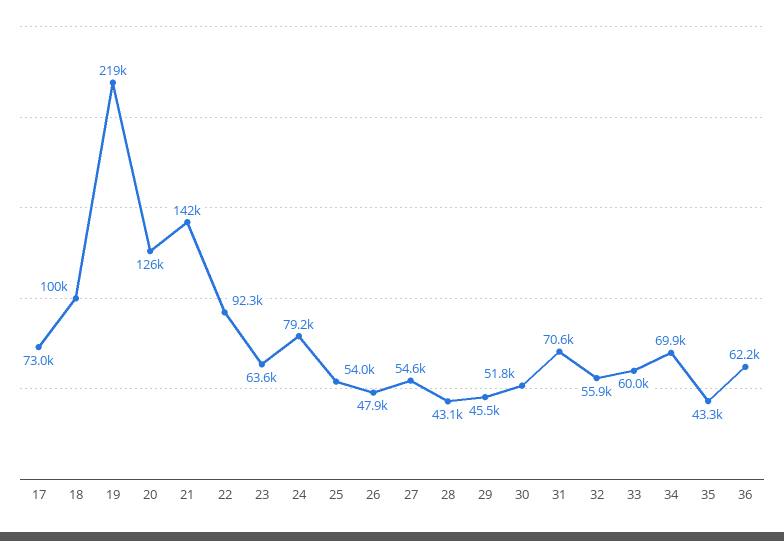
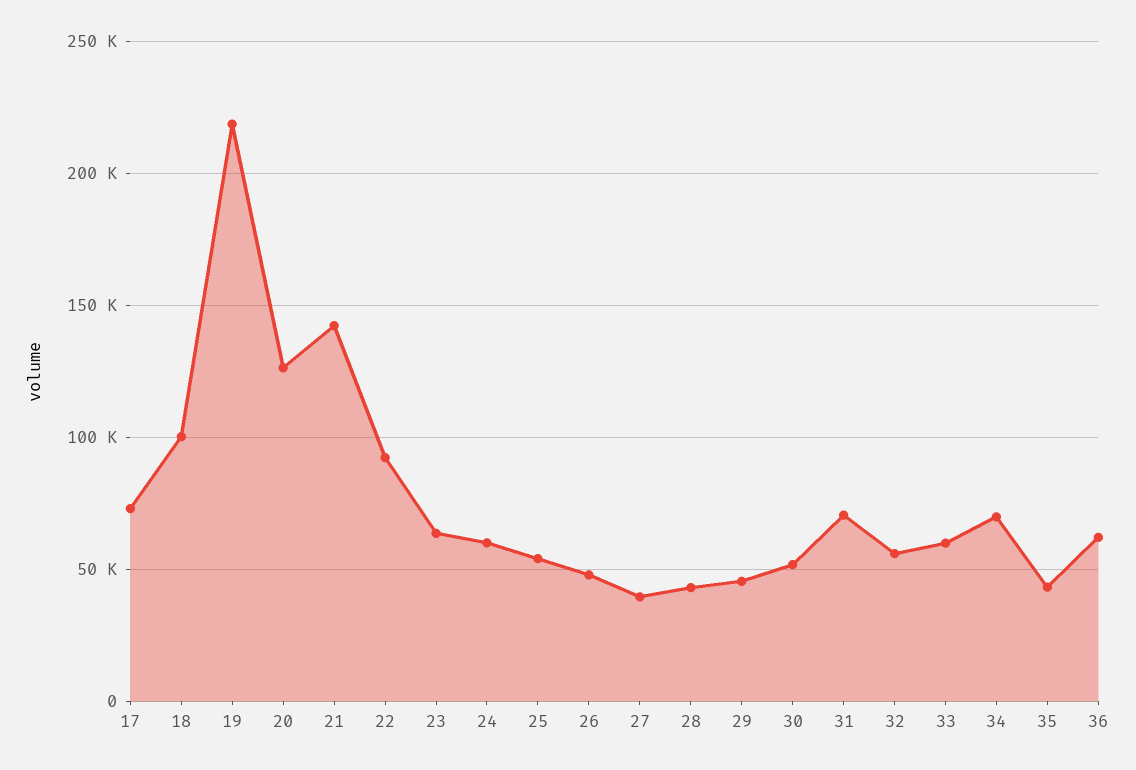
24: 79200 -> 60000
27: 54600 -> 40000

